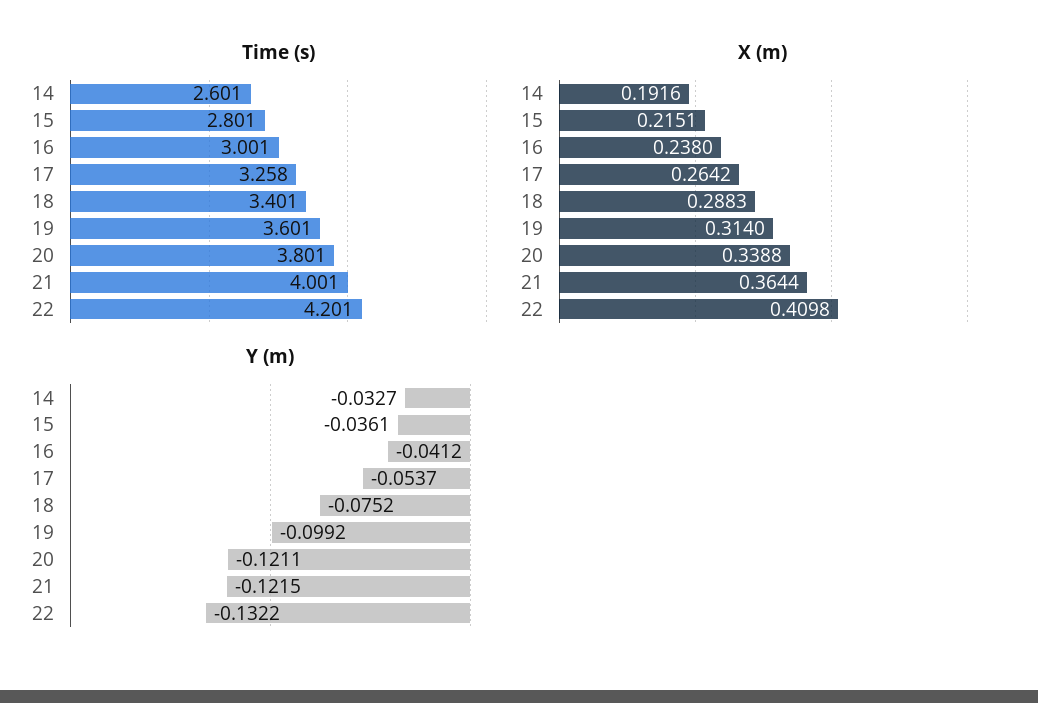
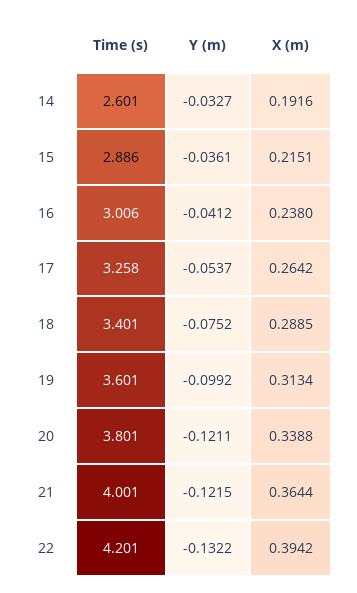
Time (s), 15: 2.801 -> 2.886
Time (s), 16: 3.001 -> 3.006
X (m), 18: 0.2883 -> 0.2885
X (m), 19: 0.314 -> 0.3134
X (m), 22: 0.4098 -> 0.3942

